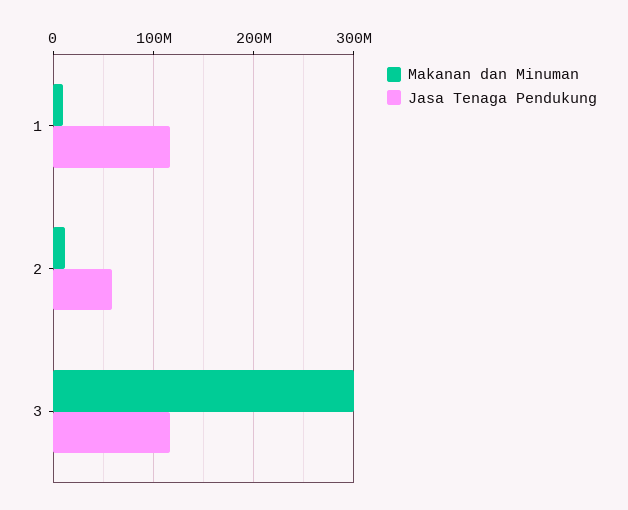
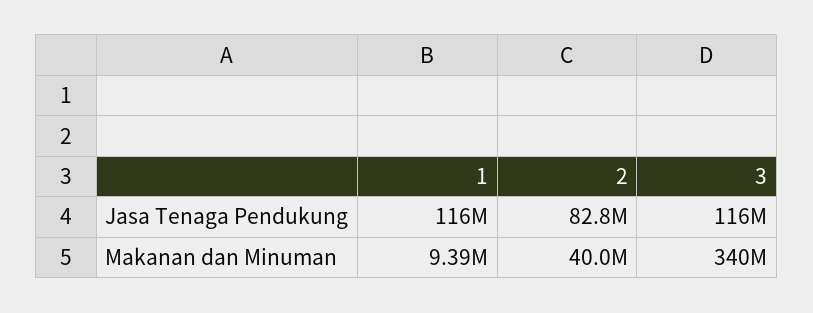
Makanan dan Minuman, 2: 10000000 -> 40000000
Jasa Tenaga Pendukung, 2: 60000000 -> 82800000
Makanan dan Minuman, 3: 300000000 -> 340000000

